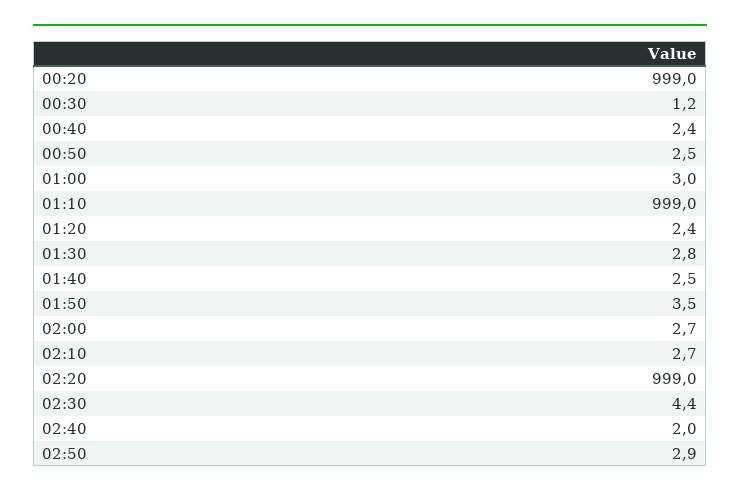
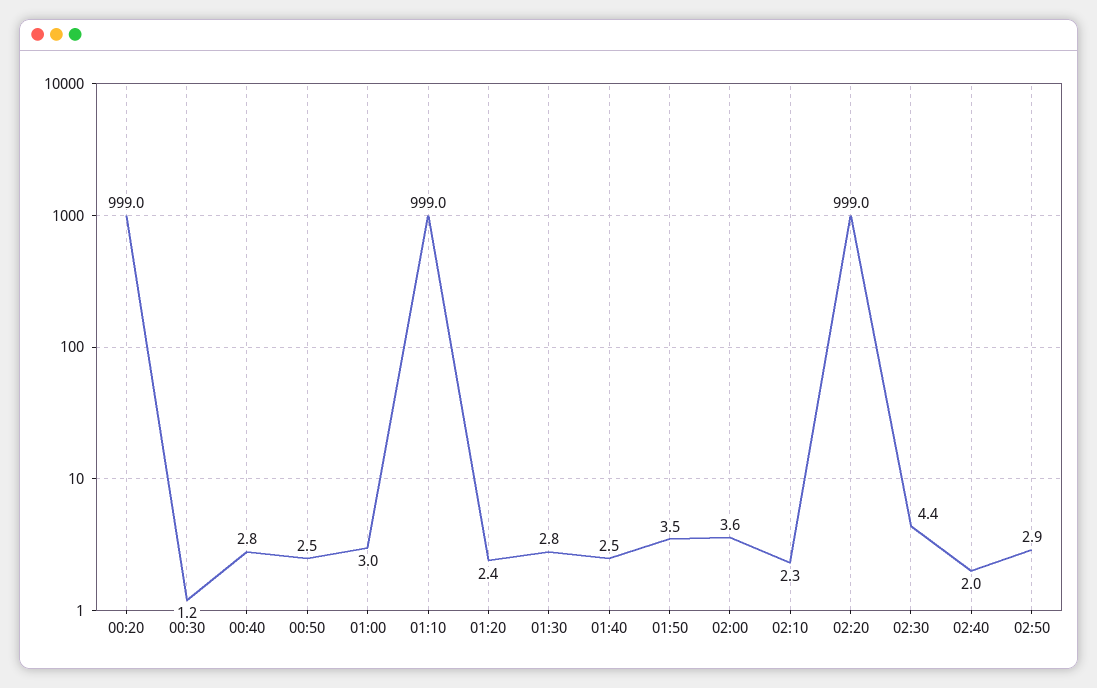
00:40: 2.4 -> 2.8
02:00: 2.7 -> 3.6
02:10: 2.7 -> 2.3

